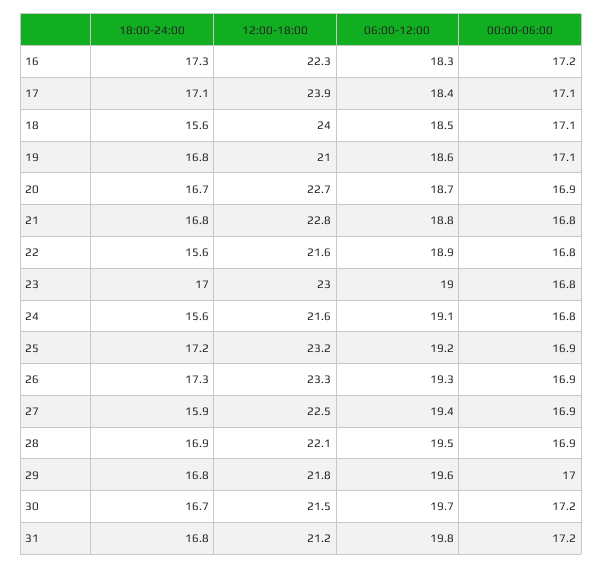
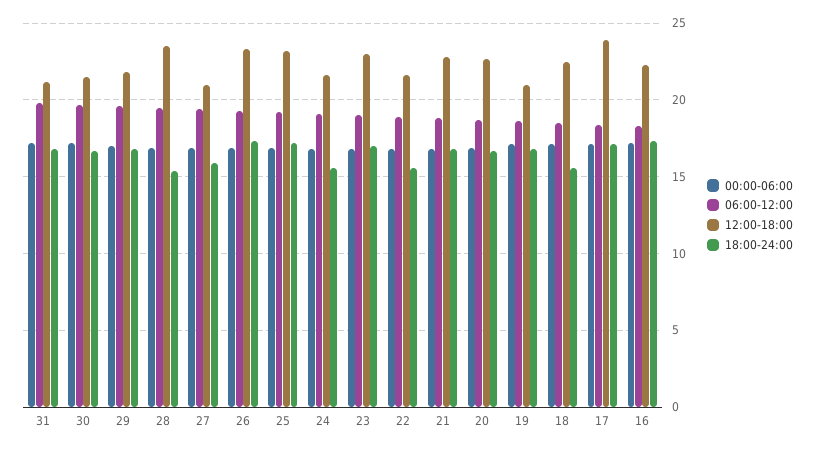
12:00-18:00, 18: 24 -> 22.5
12:00-18:00, 27: 22.5 -> 21
18:00-24:00, 28: 16.9 -> 15.5
12:00-18:00, 28: 22.1 -> 23.5

